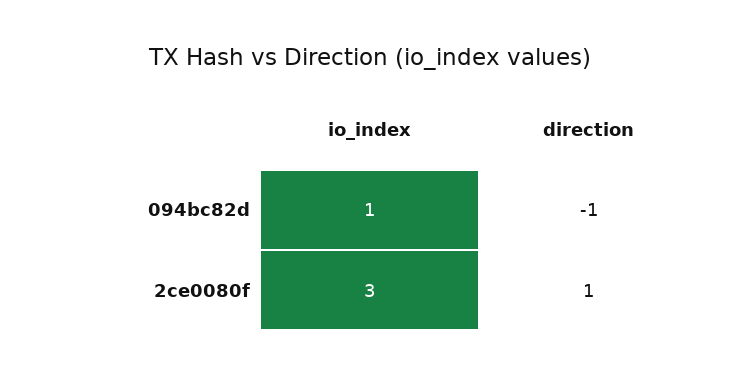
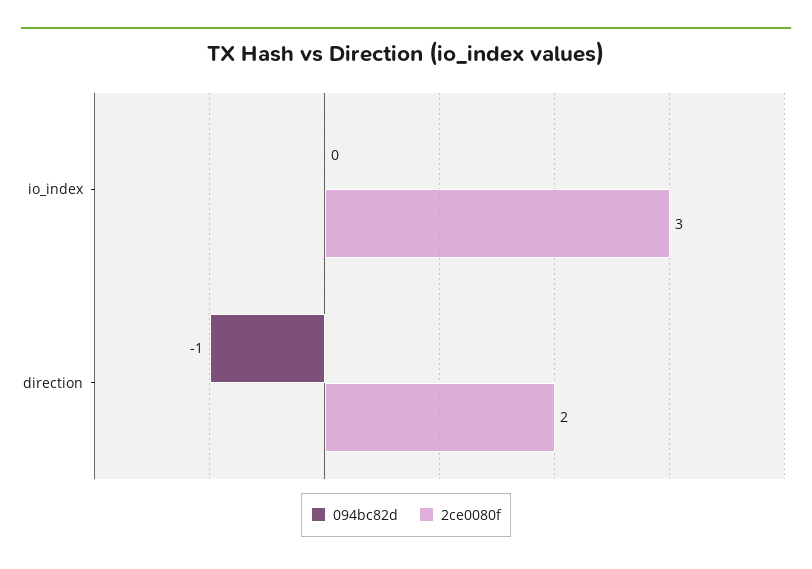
094bc82d, io_index: 1 -> 0
2ce0080f, direction: 1 -> 2

